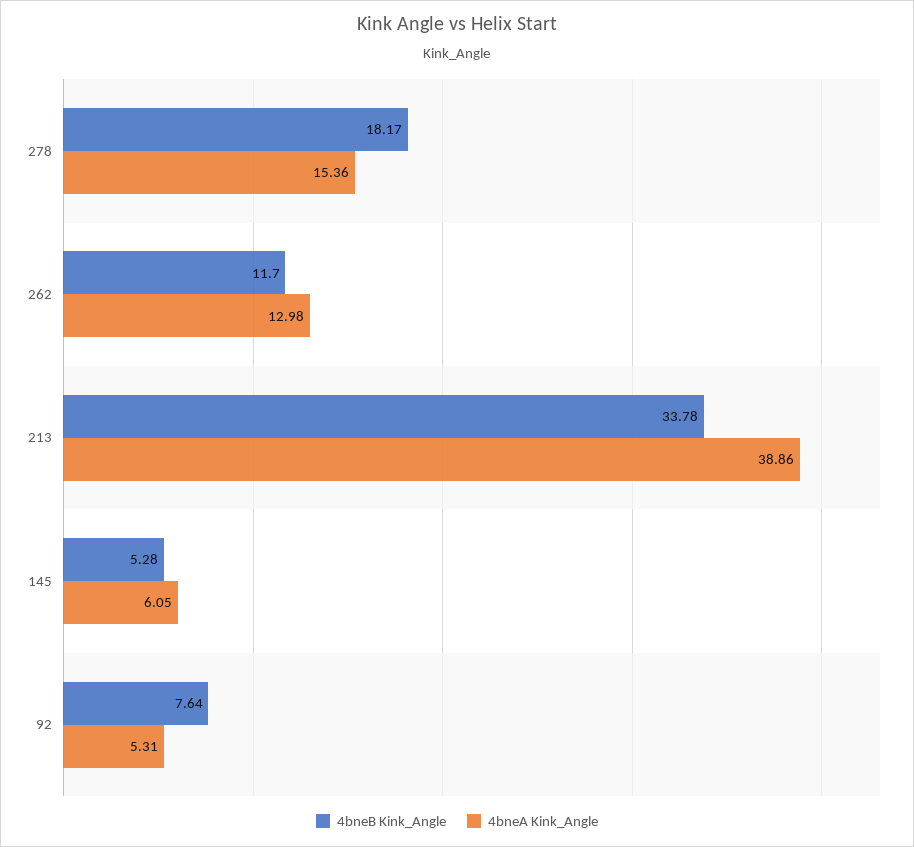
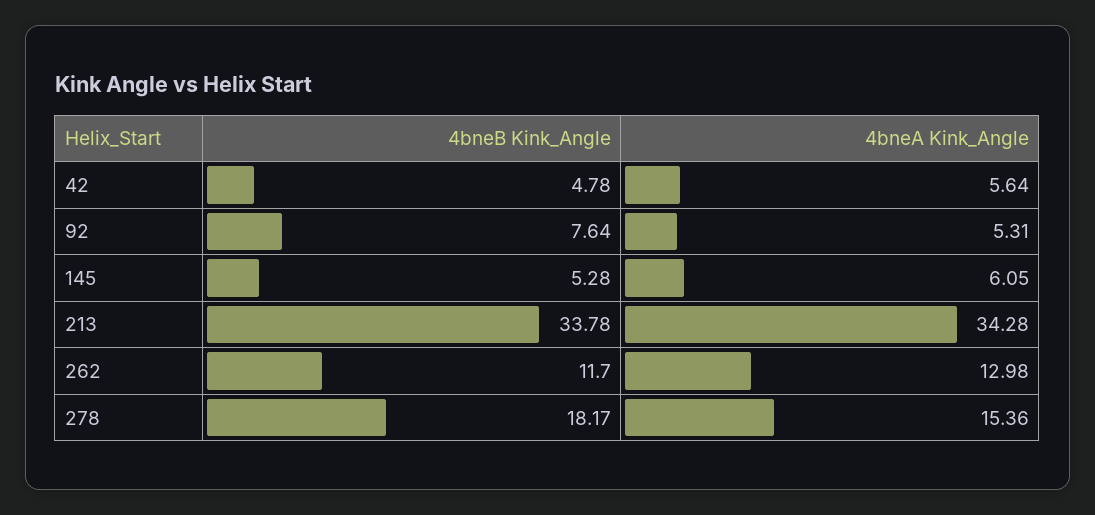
4bneA Kink_Angle, 213: 38.86 -> 34.28
4bneB Kink_Angle, 42: none -> 4.78
4bneA Kink_Angle, 42: none -> 5.64

